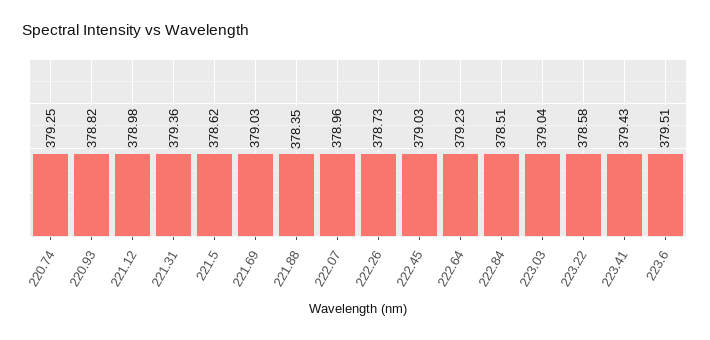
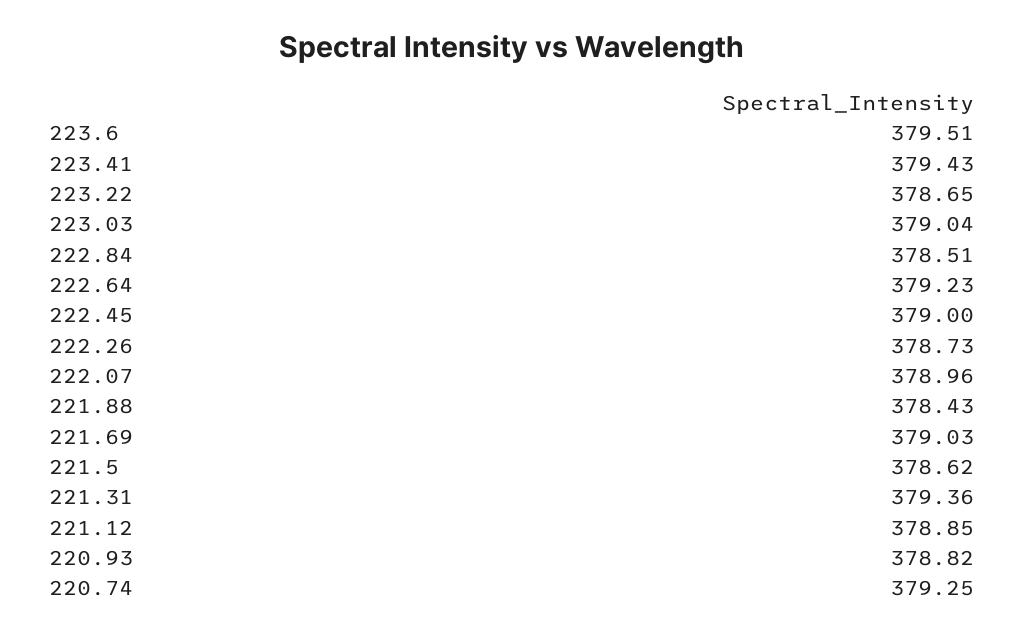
221.12: 378.98 -> 378.85
221.88: 378.35 -> 378.43
222.45: 379.03 -> 379
223.22: 378.58 -> 378.65

